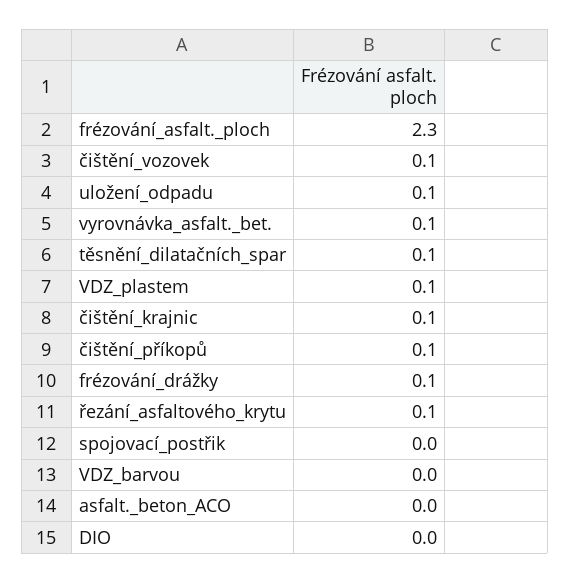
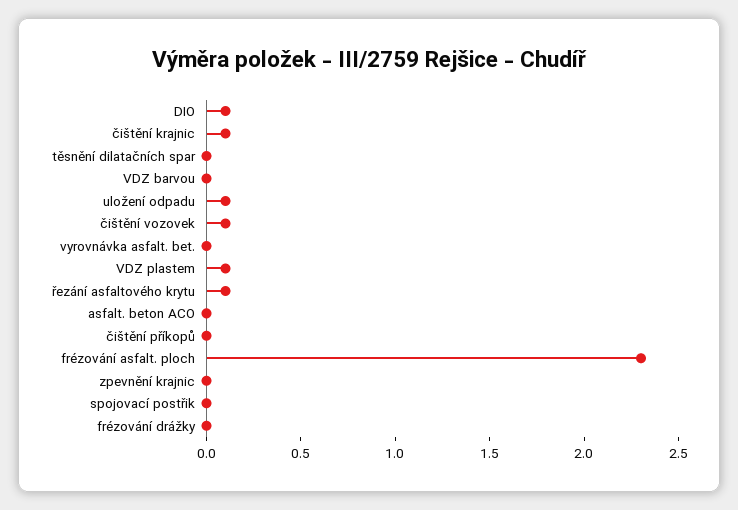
vyrovnávka_asfalt._bet.: 0.1 -> 0
těsnění_dilatačních_spar: 0.1 -> 0
čištění_příkopů: 0.1 -> 0
frézování_drážky: 0.1 -> 0
DIO: 0 -> 0.1
zpevnění krajnic: none -> 0

